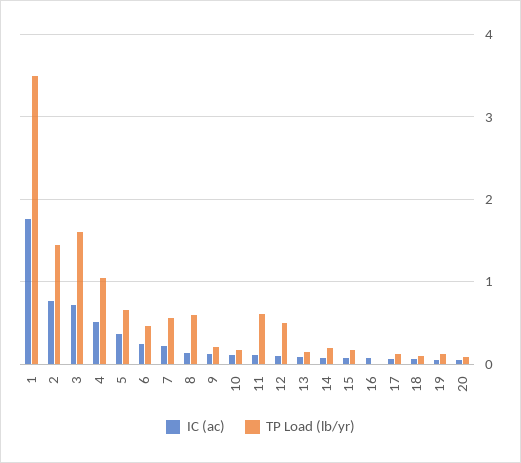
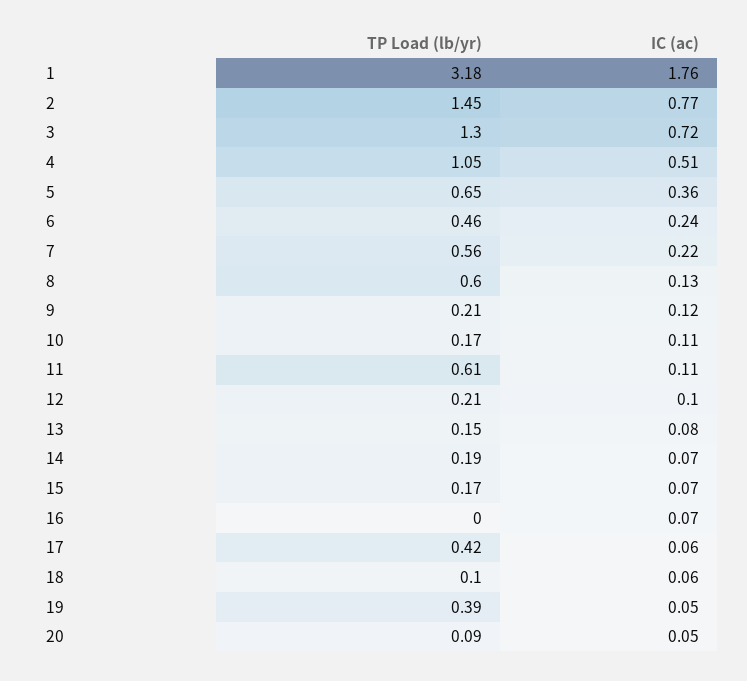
TP Load (lb/yr), 1: 3.5 -> 3.18
TP Load (lb/yr), 3: 1.6 -> 1.3
TP Load (lb/yr), 12: 0.5 -> 0.21
TP Load (lb/yr), 17: 0.1 -> 0.42
TP Load (lb/yr), 19: 0.1 -> 0.39

